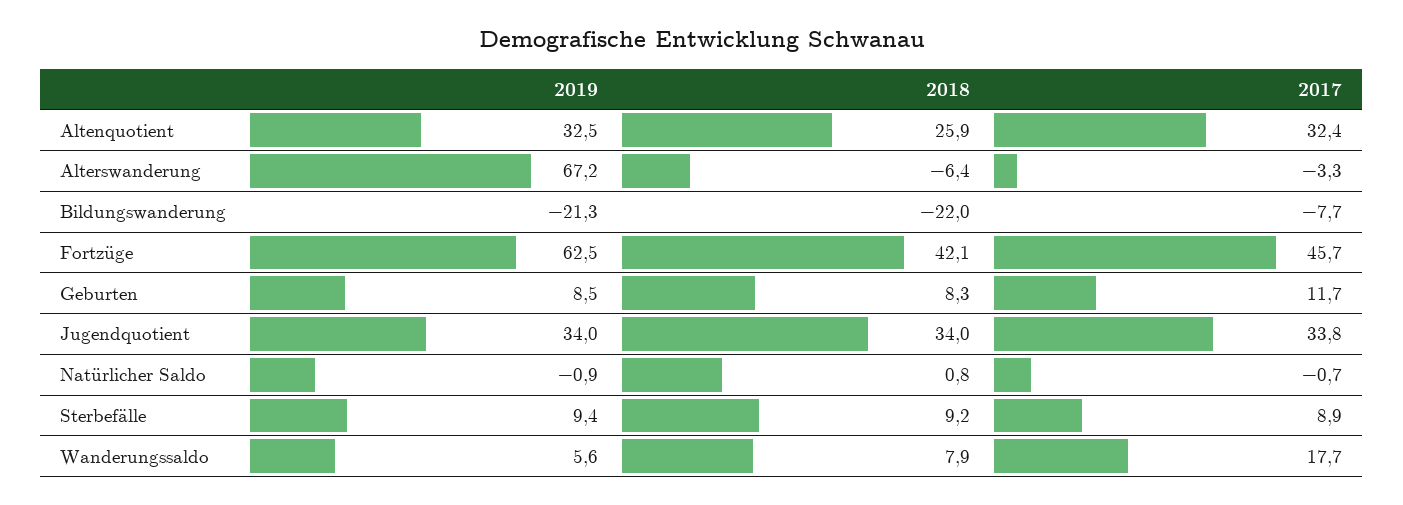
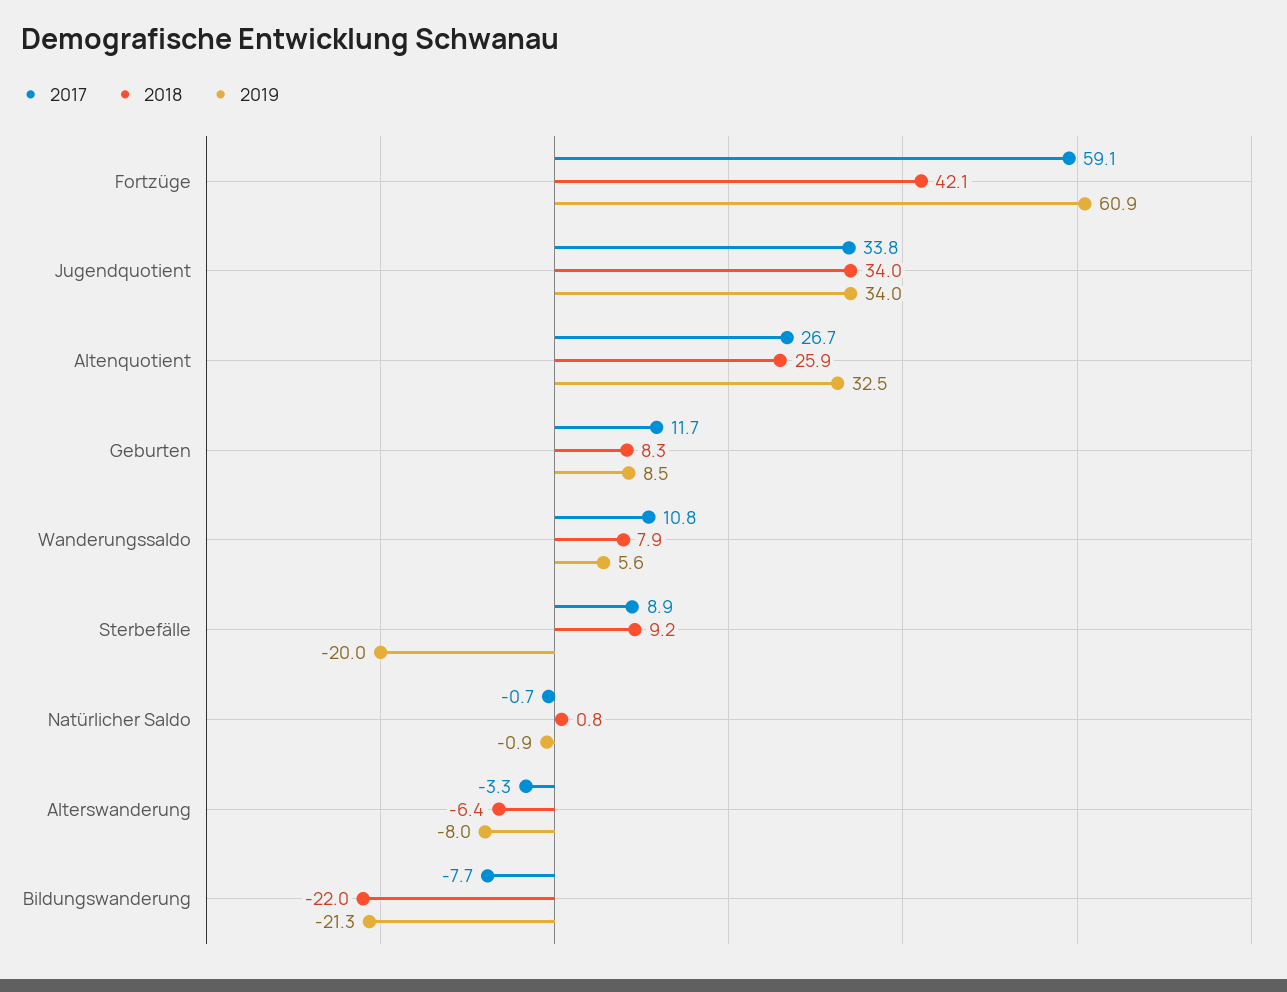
2017, Altenquotient: 32.4 -> 26.7
2019, Alterswanderung: 67.2 -> -8
2019, Fortzüge: 62.5 -> 60.9
2017, Fortzüge: 45.7 -> 59.1
2019, Sterbefälle: 9.4 -> -20
2017, Wanderungssaldo: 17.7 -> 10.8

